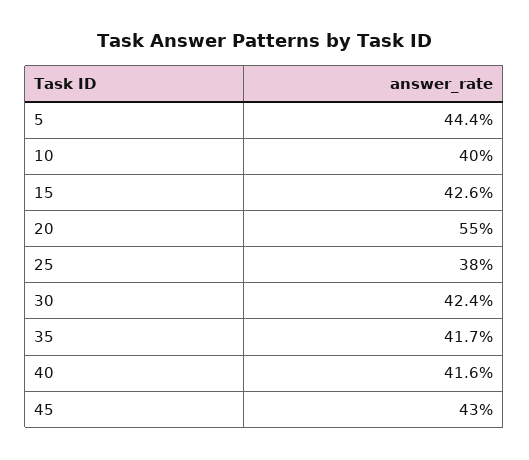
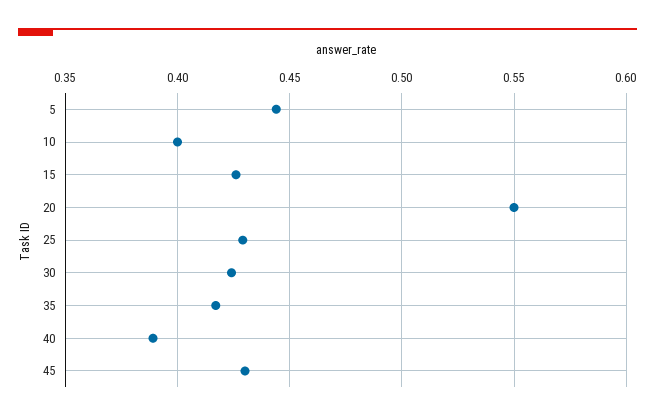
25: 0.38 -> 0.43
40: 0.416 -> 0.39

